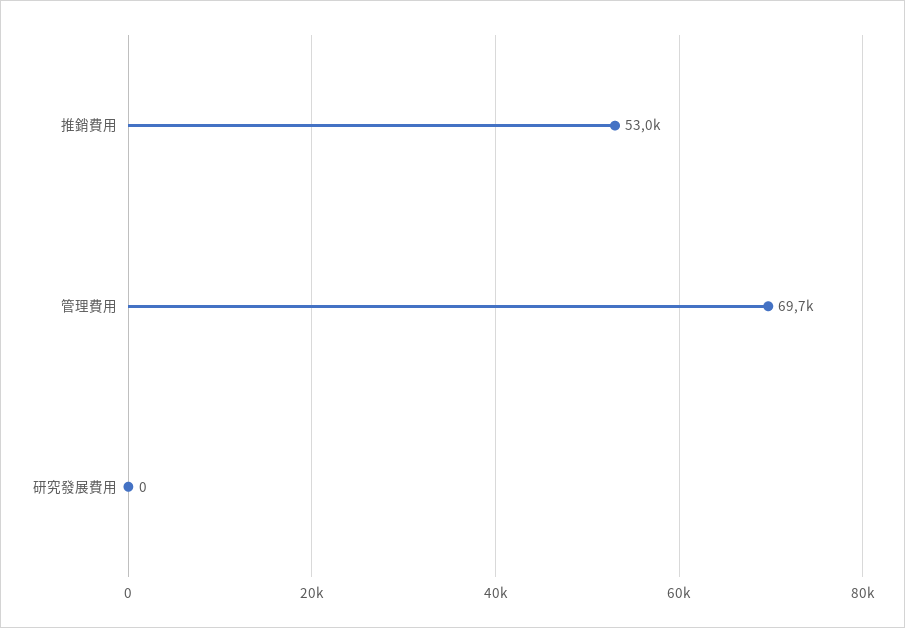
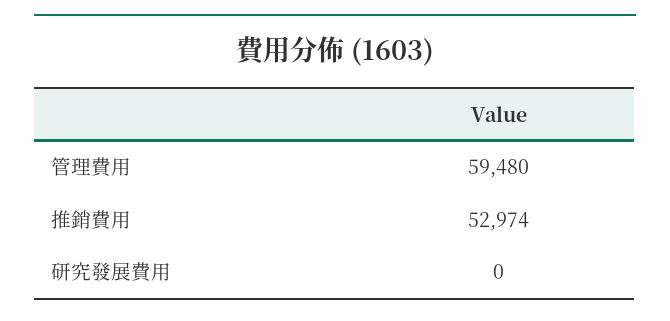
管理費用: 69700 -> 59480

